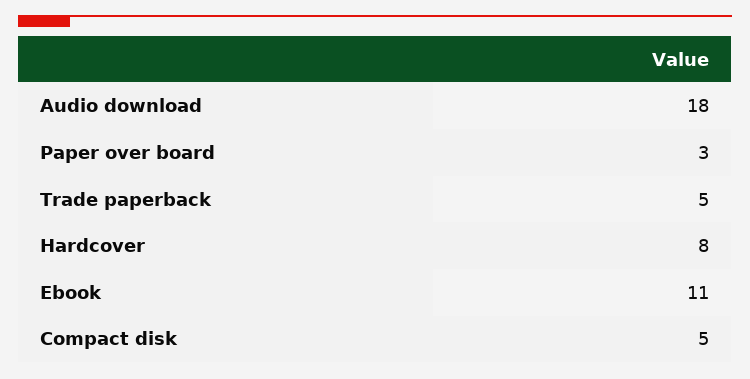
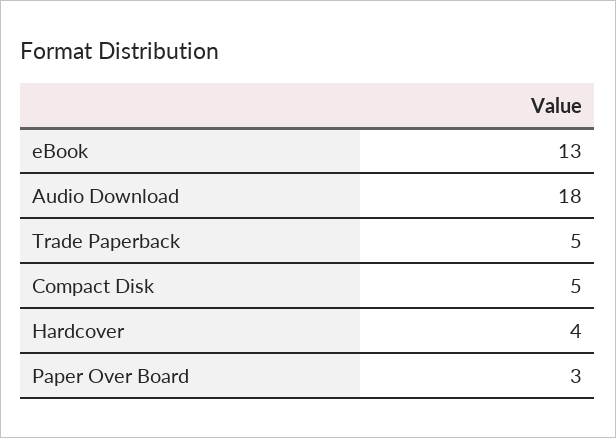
Hardcover: 8 -> 4
Ebook: 11 -> 13

